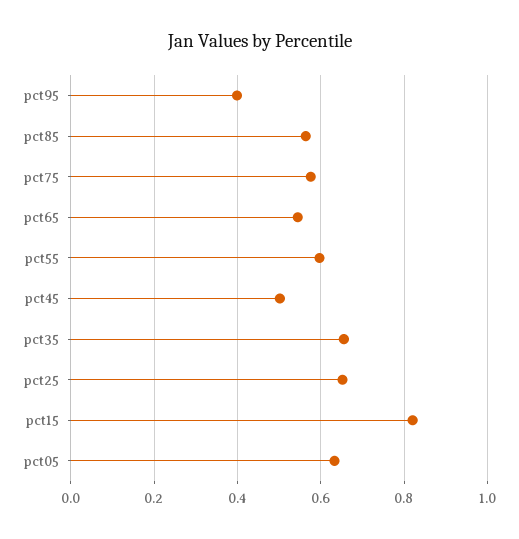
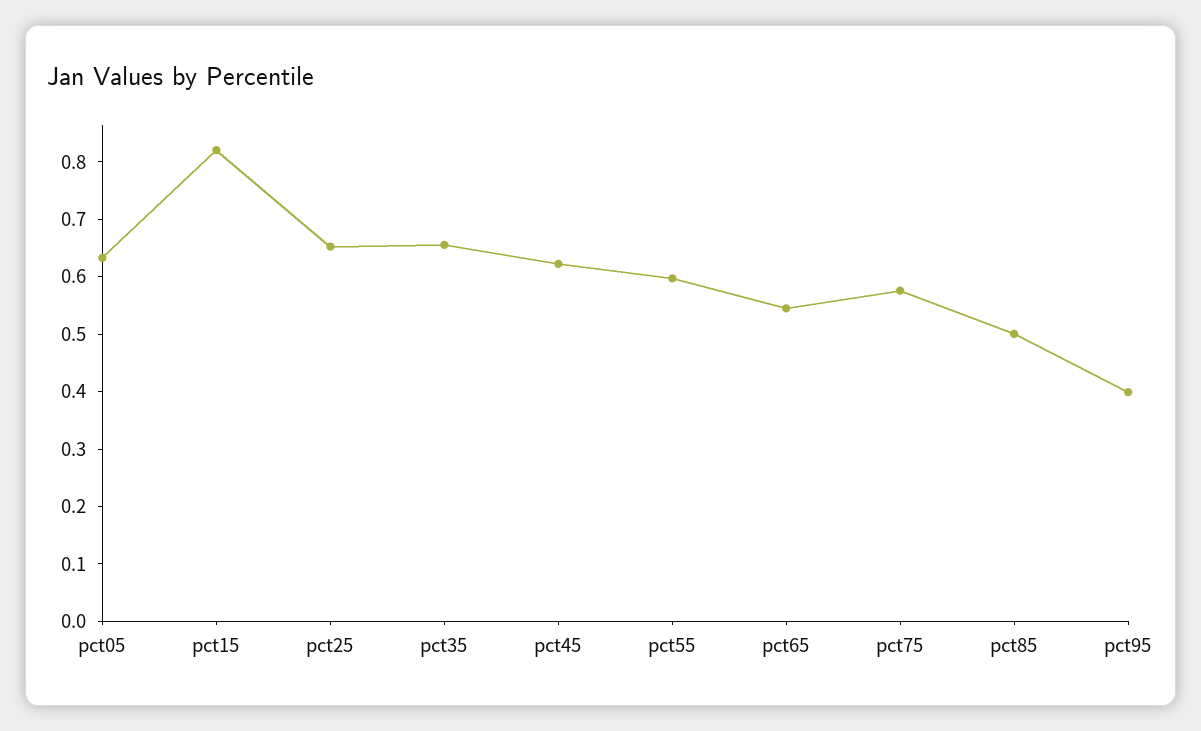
pct85: 0.56 -> 0.5
pct45: 0.5 -> 0.62

